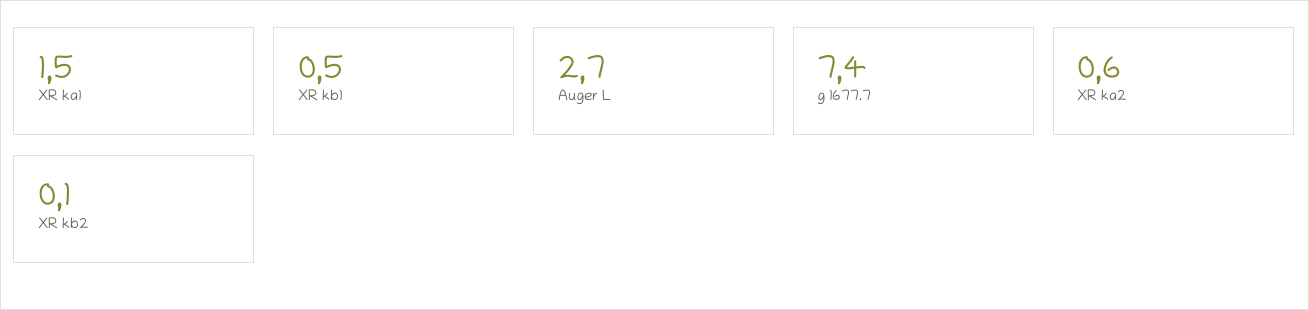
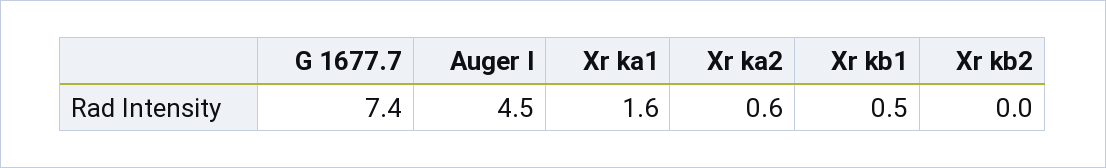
XR ka1: 1.5 -> 1.6
Auger L: 2.7 -> 4.5
XR kb2: 0.1 -> 0

